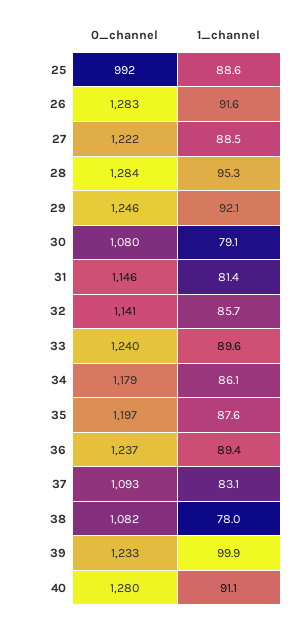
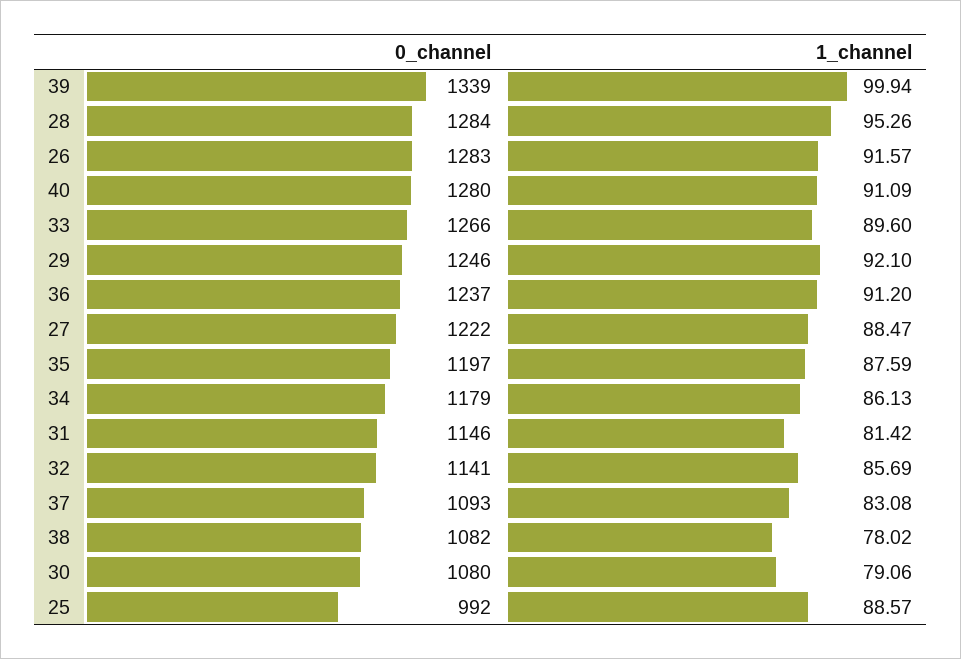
0_channel, 33: 1240 -> 1266
1_channel, 36: 89.4 -> 91.2
0_channel, 39: 1233 -> 1339

